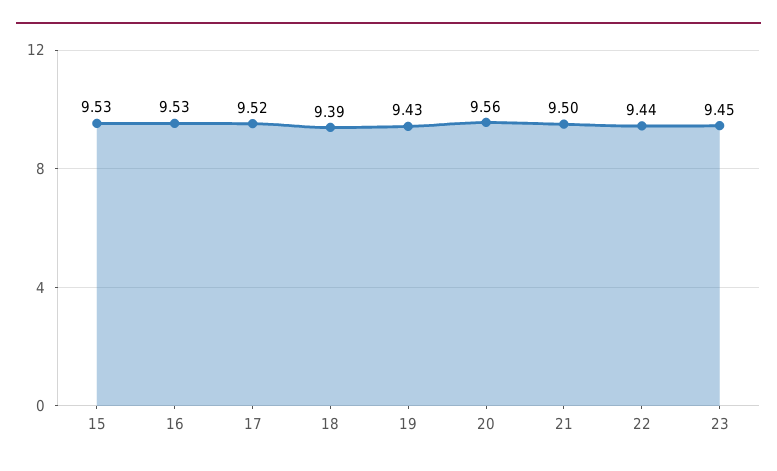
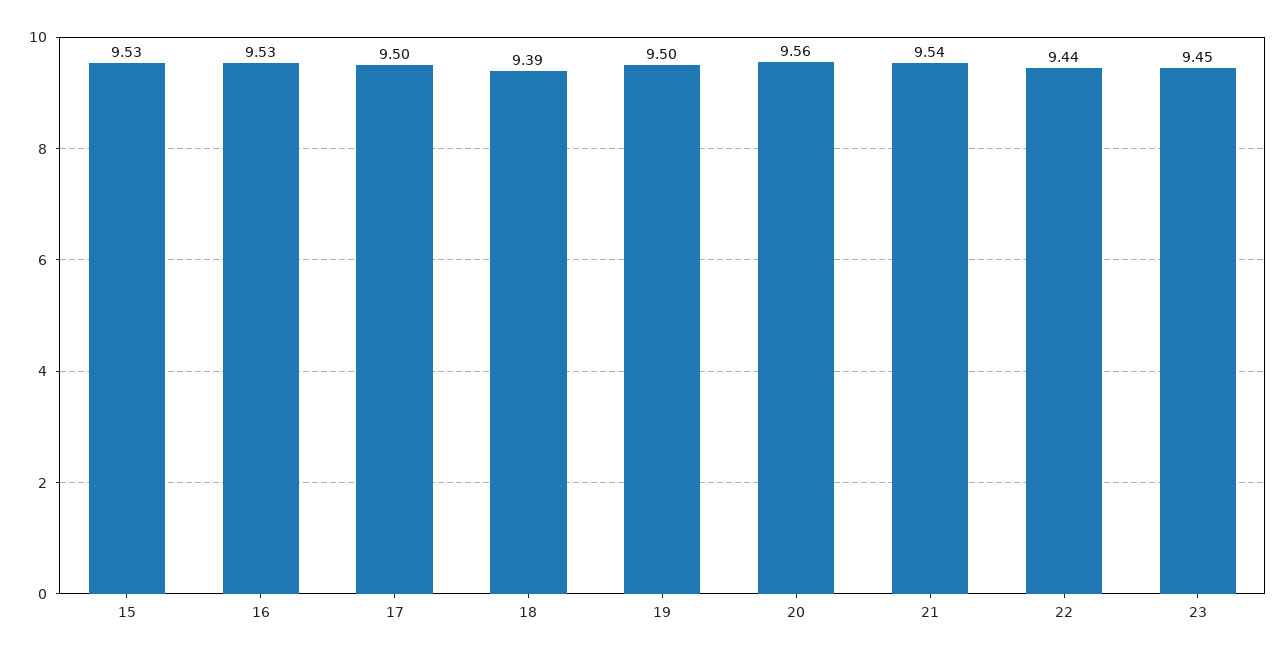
17: 9.52 -> 9.5
19: 9.43 -> 9.5
21: 9.5 -> 9.54

